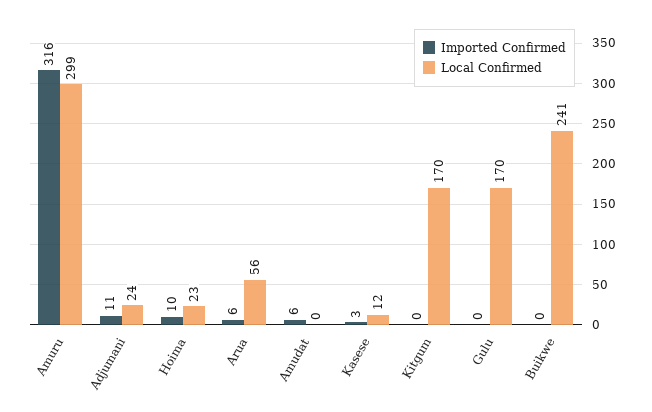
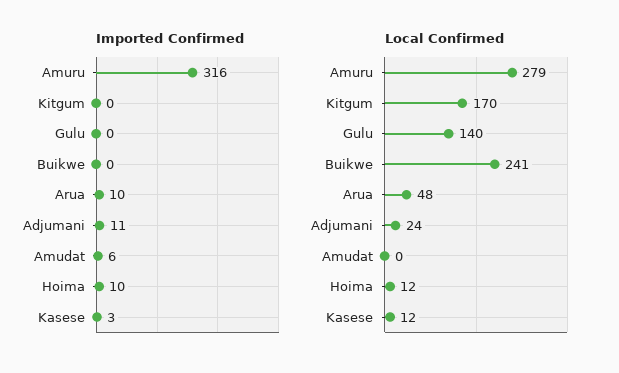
Local Confirmed, Amuru: 299 -> 279
Local Confirmed, Hoima: 23 -> 12
Imported Confirmed, Arua: 6 -> 10
Local Confirmed, Arua: 56 -> 48
Local Confirmed, Gulu: 170 -> 140

